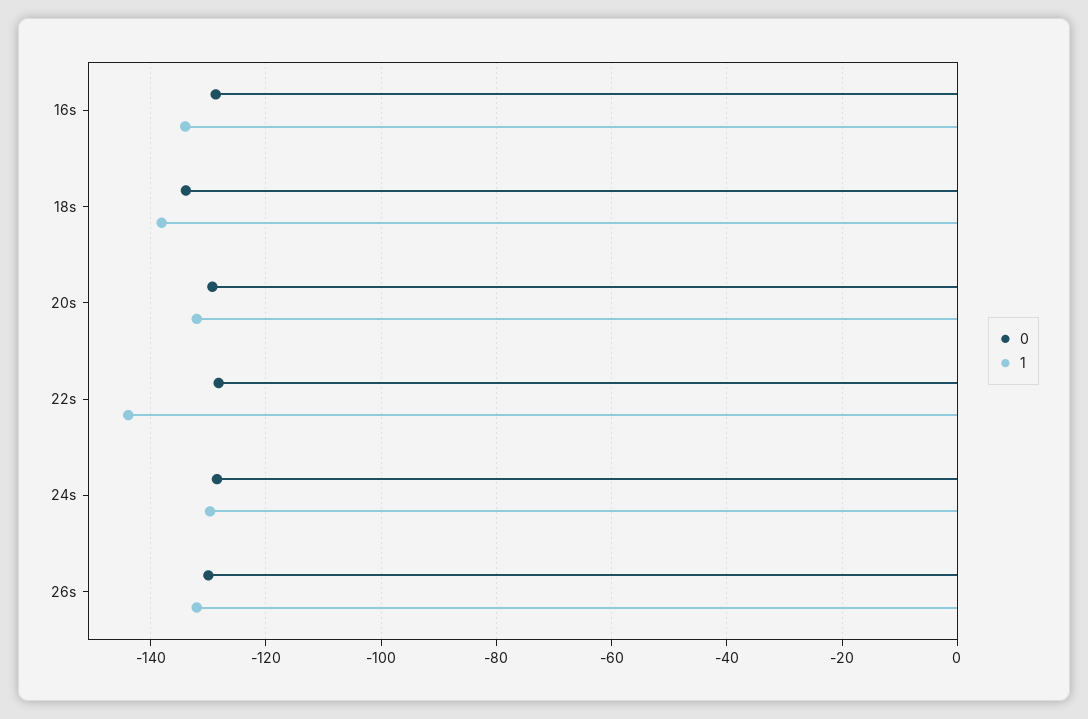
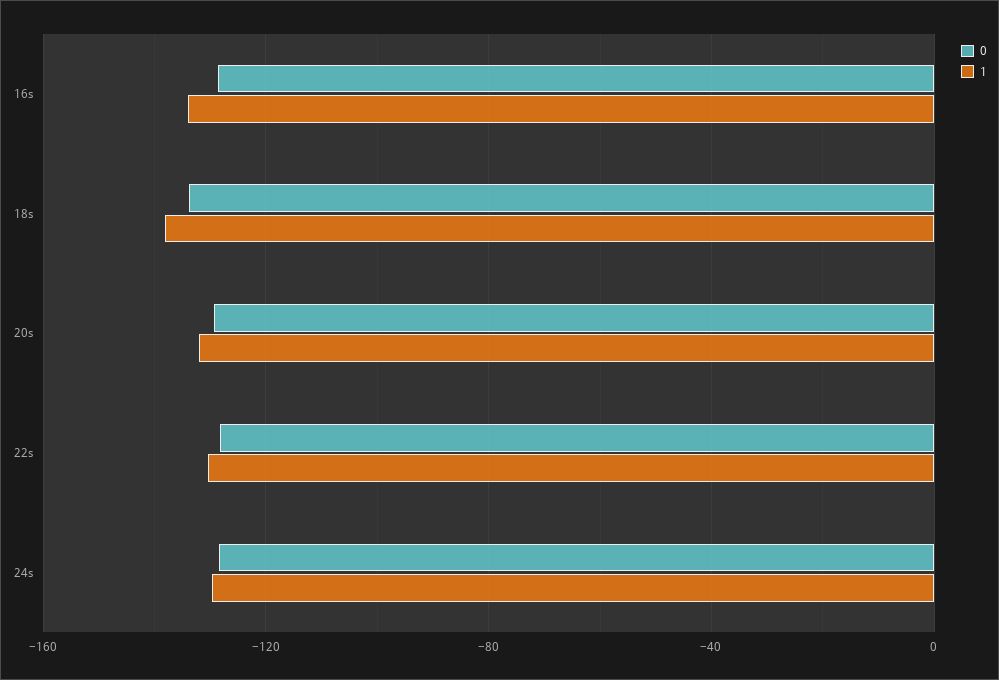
1, 22s: -144 -> -130
0, 26s: -130 -> none
1, 26s: -132 -> none

